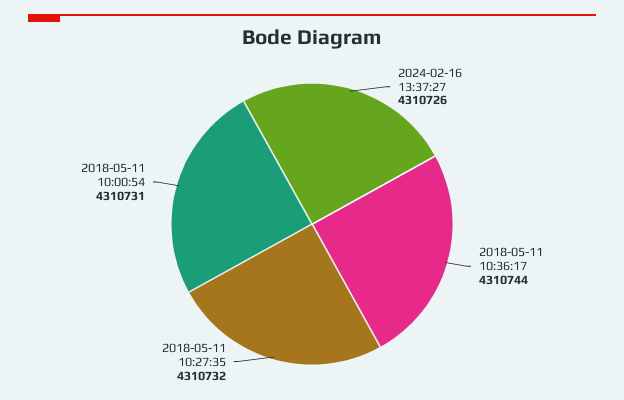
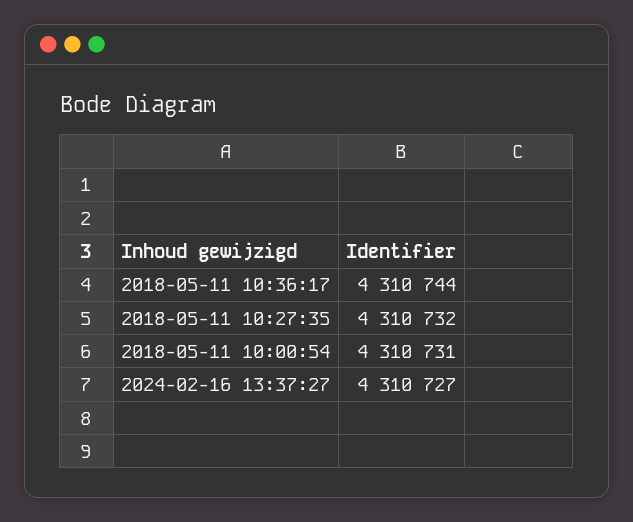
2024-02-16 13:37:27: 4310726 -> 4310727

